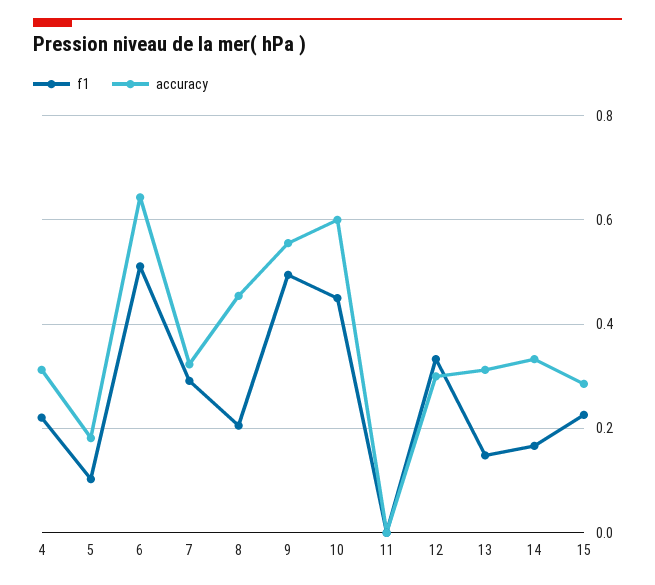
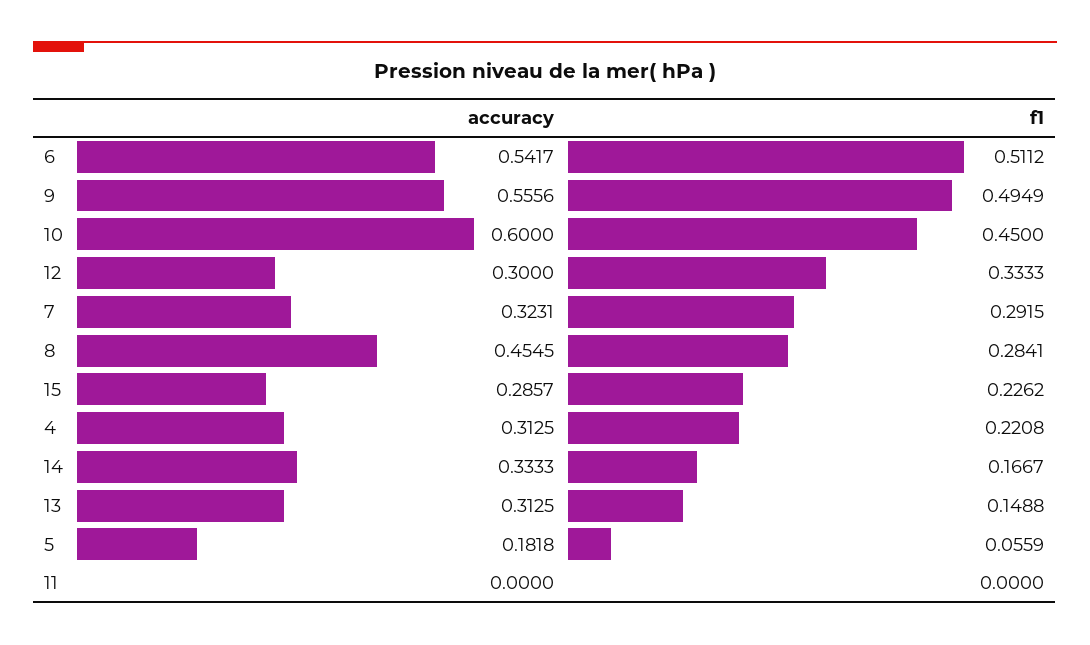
f1, 5: 0.1 -> 0.0559
accuracy, 6: 0.64 -> 0.5417
f1, 8: 0.2 -> 0.2841

